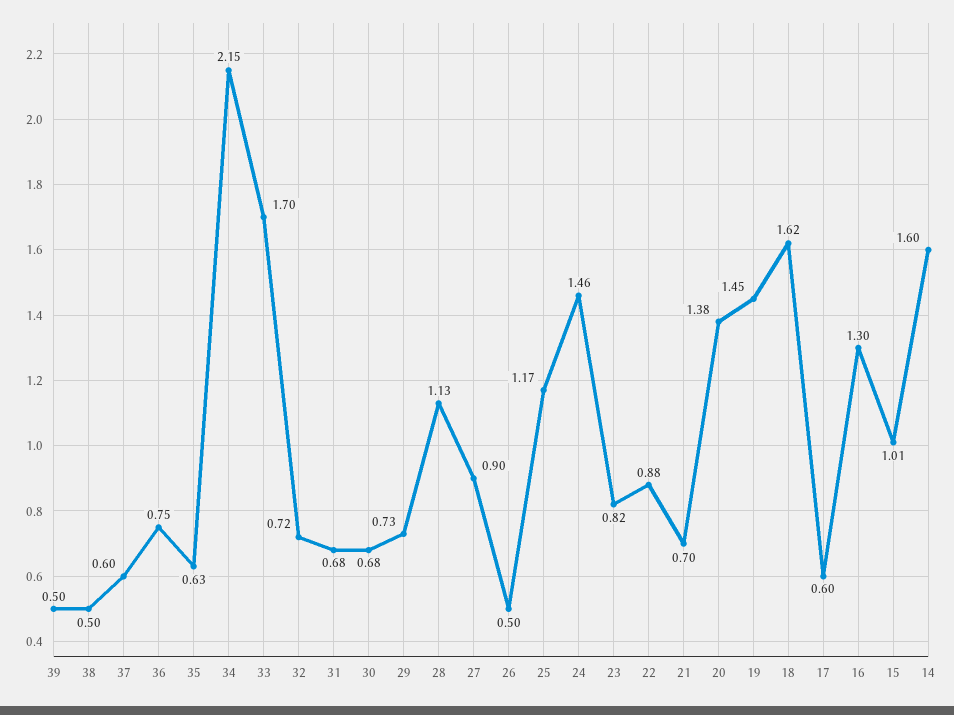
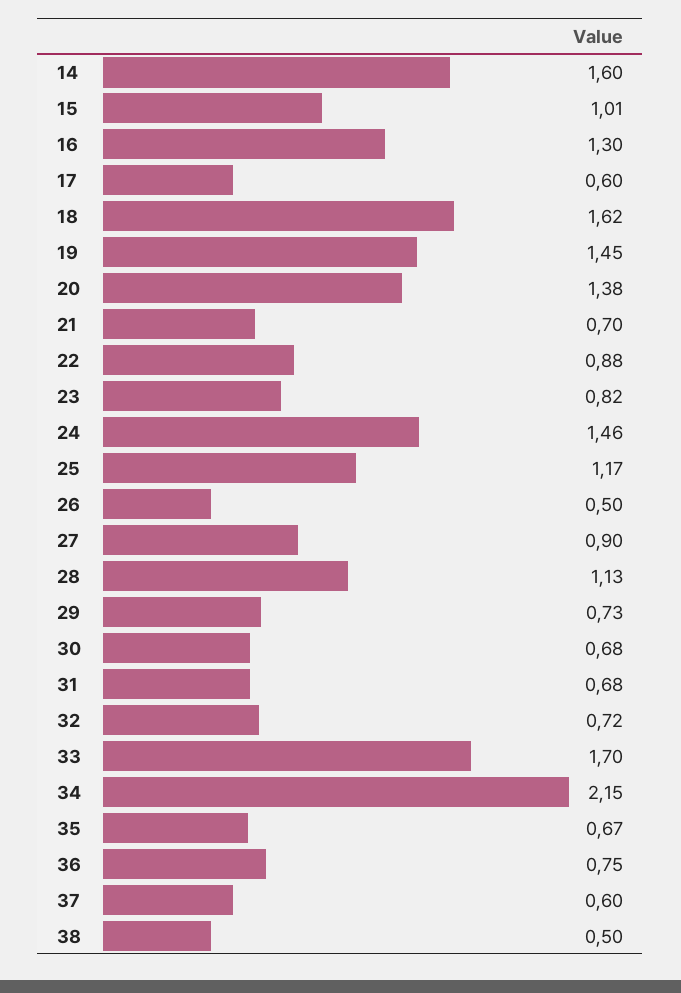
39: 0.5 -> none
35: 0.63 -> 0.67

